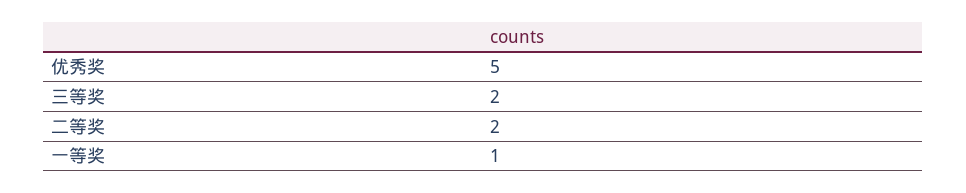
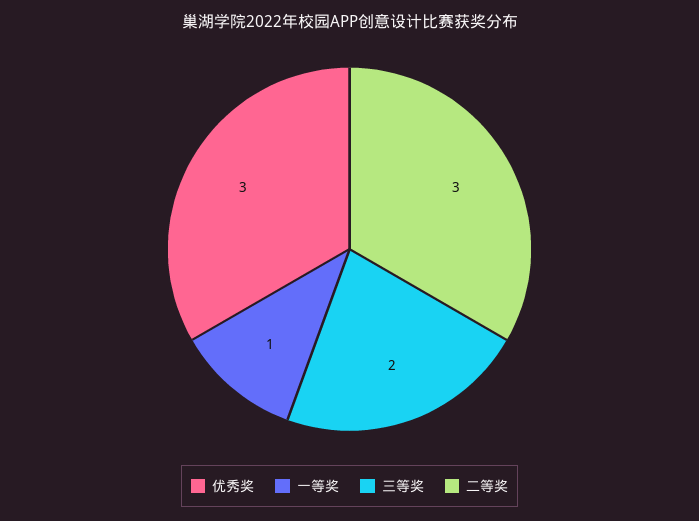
优秀奖: 5 -> 3
二等奖: 2 -> 3

